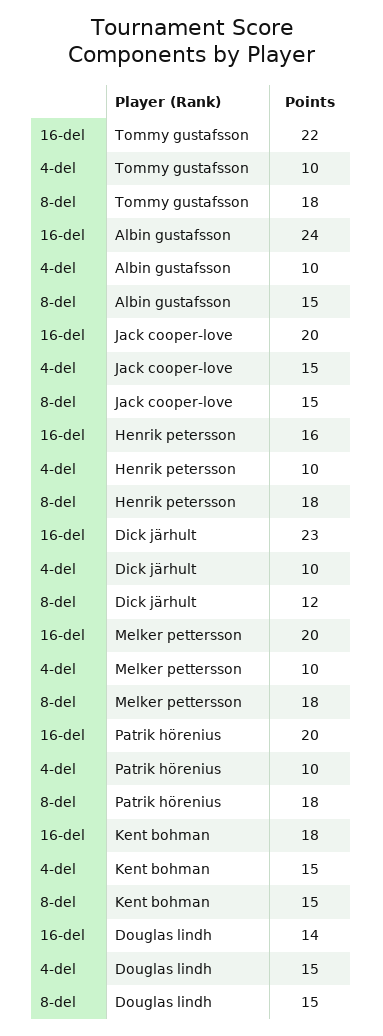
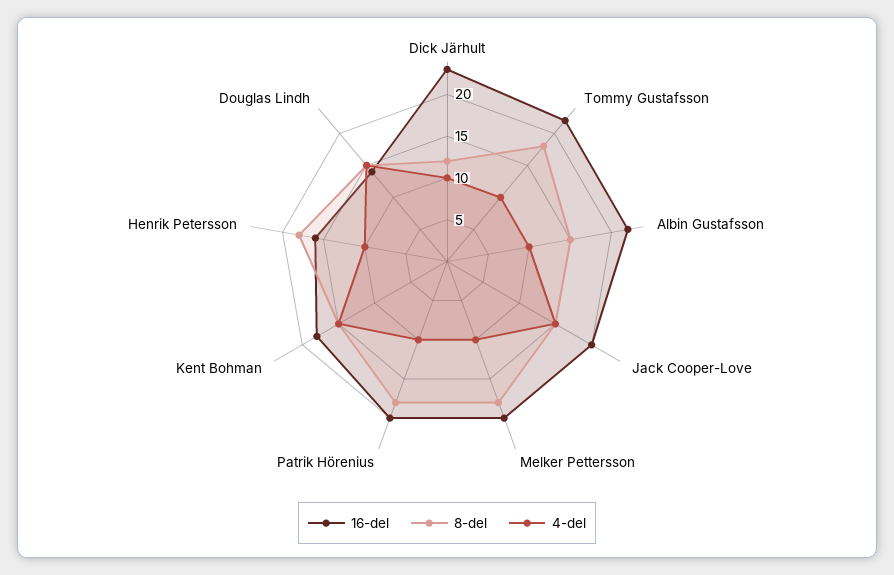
16-del, Albin gustafsson: 24 -> 22

